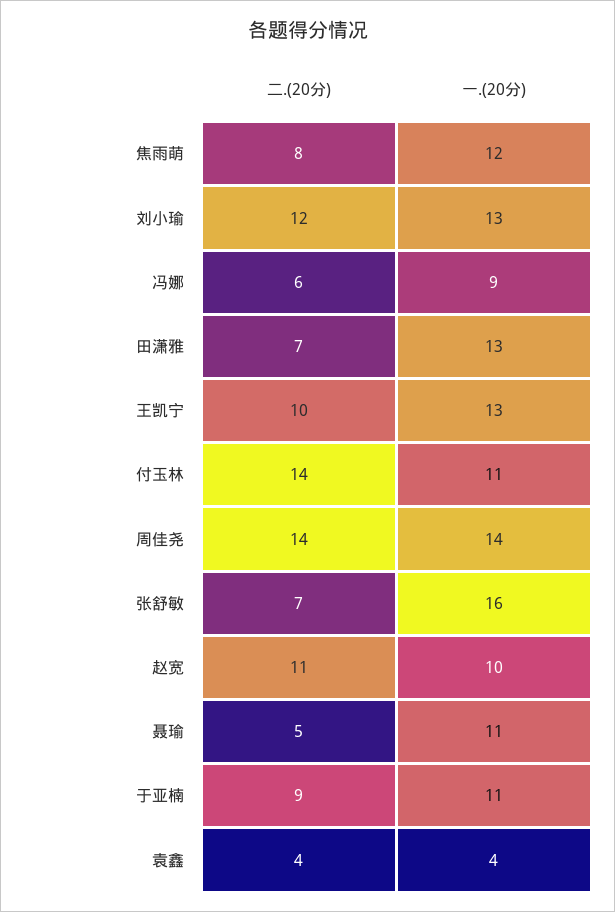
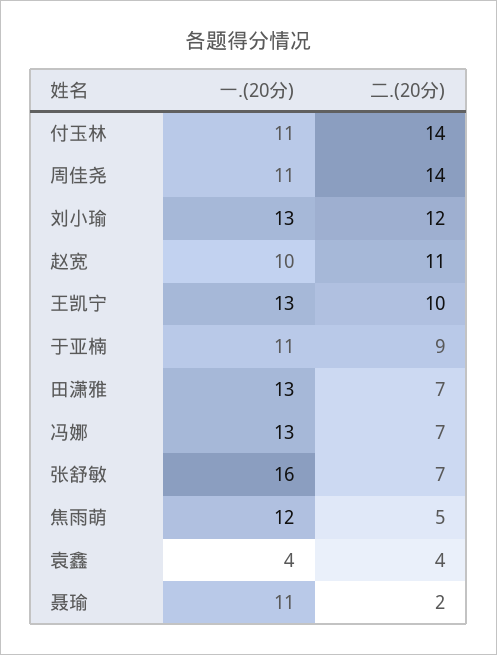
二.(20分), 焦雨萌: 8 -> 5
二.(20分), 冯娜: 6 -> 7
一.(20分), 冯娜: 9 -> 13
一.(20分), 周佳尧: 14 -> 11
二.(20分), 聂瑜: 5 -> 2

